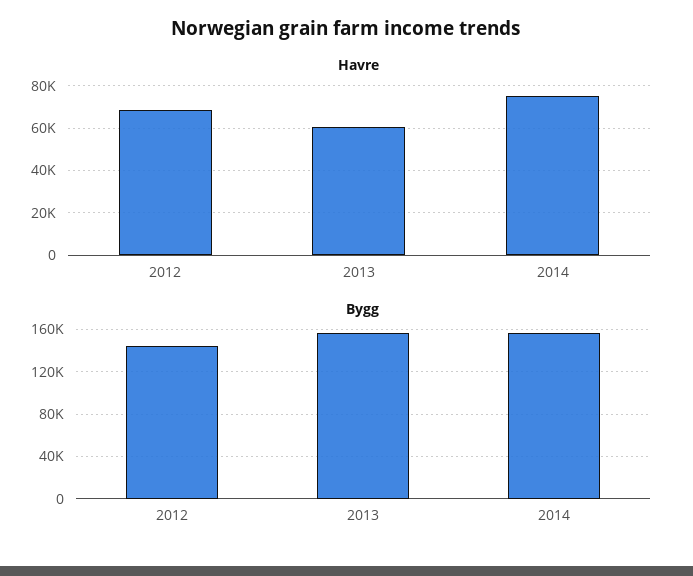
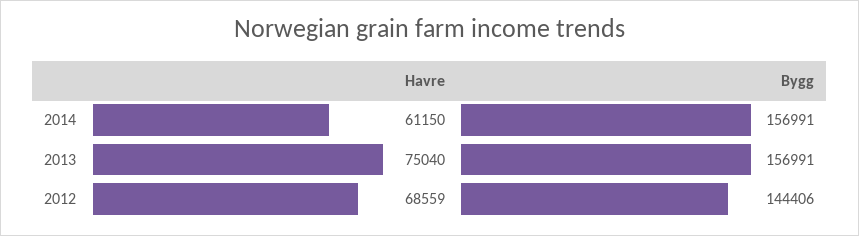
Havre, 2013: 60000 -> 75040
Havre, 2014: 75000 -> 61150

